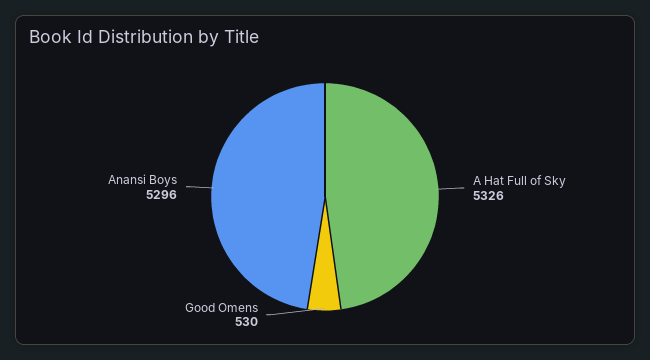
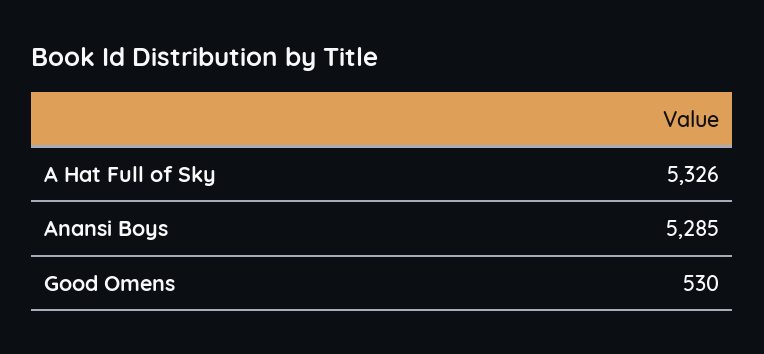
Anansi Boys: 5296 -> 5285

